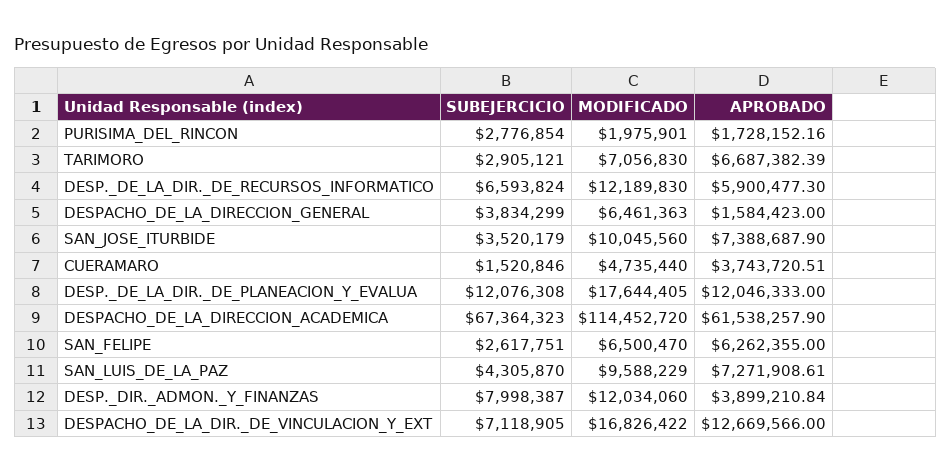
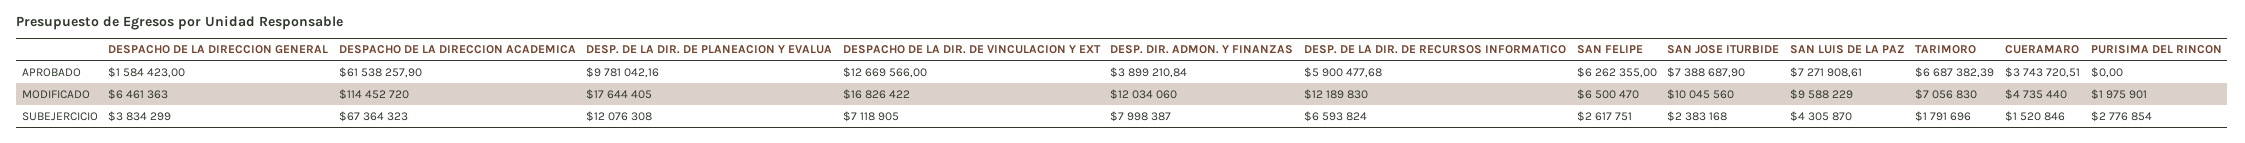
APROBADO, PURISIMA_DEL_RINCON: 1728152.16 -> 0
SUBEJERCICIO, TARIMORO: 2905121 -> 1791696
APROBADO, DESP._DE_LA_DIR._DE_RECURSOS_INFORMATICO: 5900477.3 -> 5900477.68
SUBEJERCICIO, SAN_JOSE_ITURBIDE: 3520179 -> 2383168
APROBADO, DESP._DE_LA_DIR._DE_PLANEACION_Y_EVALUA: 12046333 -> 9781042.16

